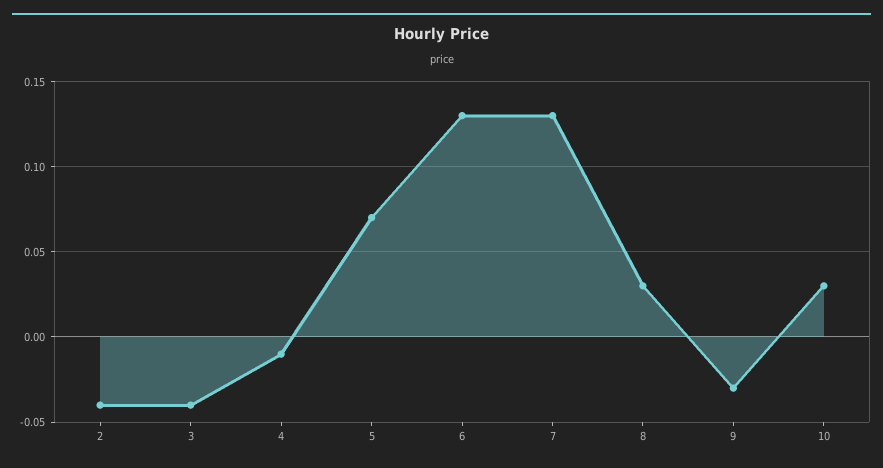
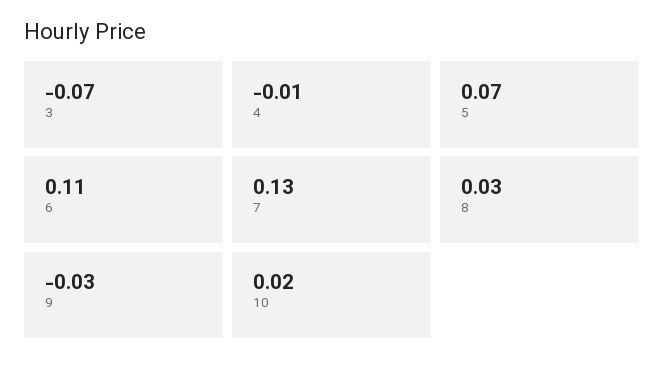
2: -0.04 -> none
3: -0.04 -> -0.07
6: 0.13 -> 0.11
10: 0.03 -> 0.02

